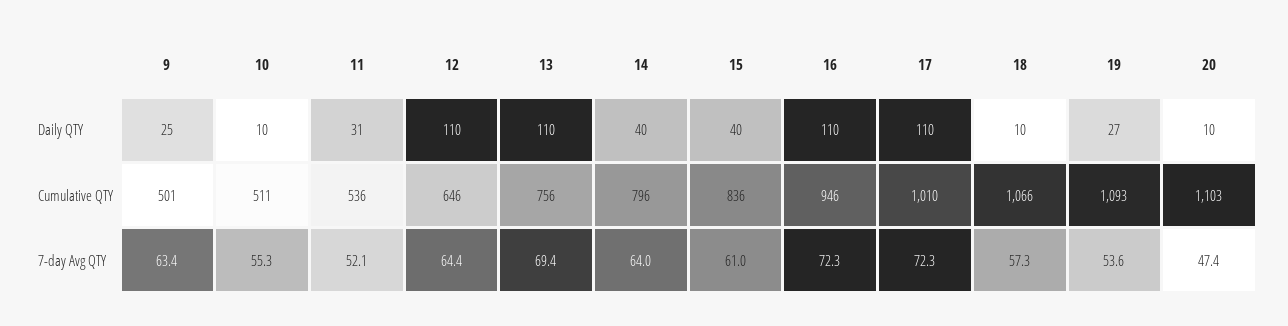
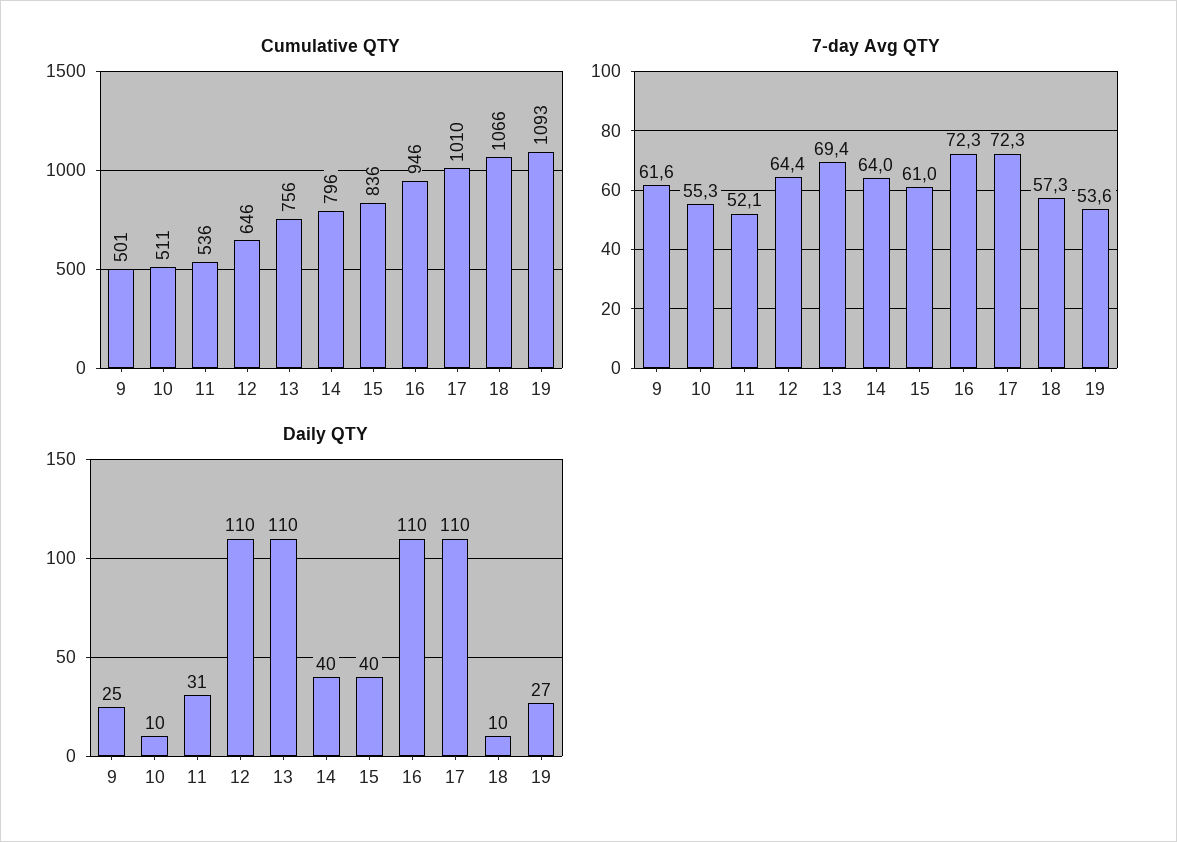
Daily QTY, 20: 10 -> none
Cumulative QTY, 20: 1103 -> none
7-day Avg QTY, 9: 63.4 -> 61.6
7-day Avg QTY, 20: 47.4 -> none

